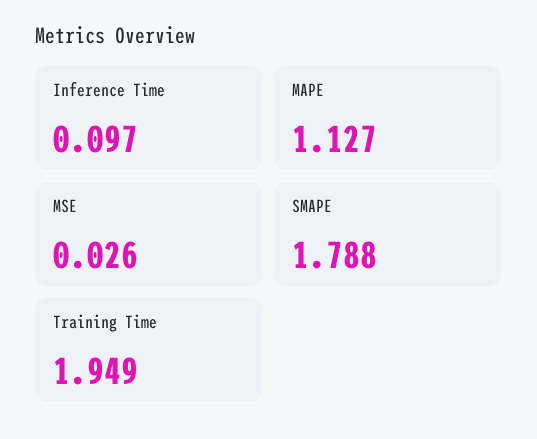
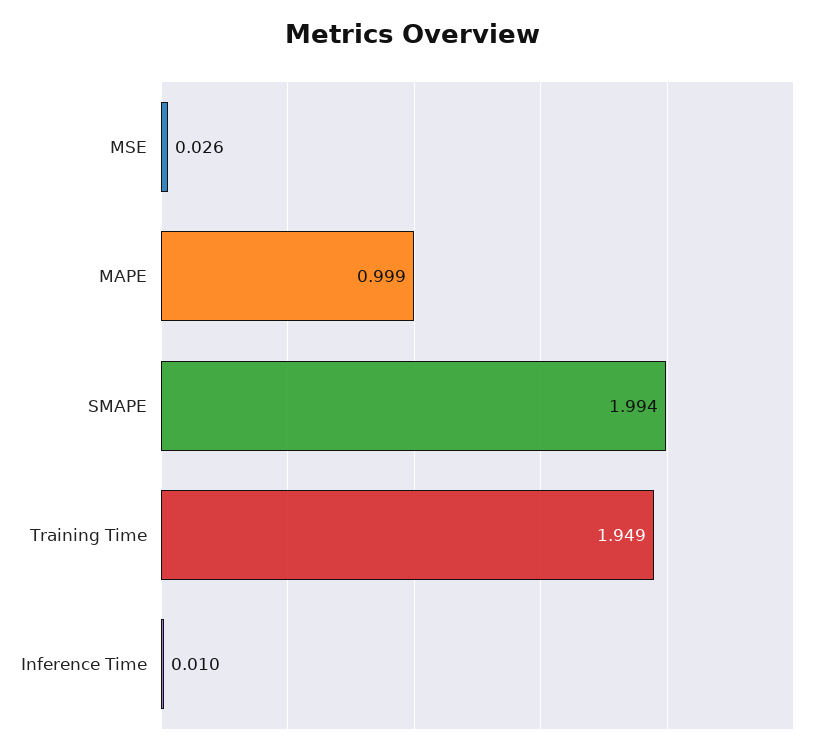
Inference Time: 0.097 -> 0.01
MAPE: 1.127 -> 0.999
SMAPE: 1.788 -> 1.994

